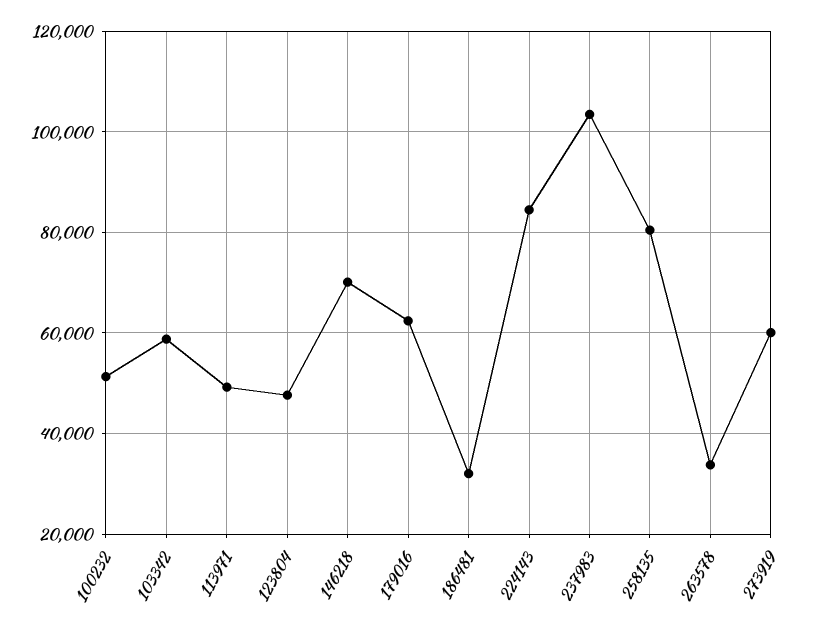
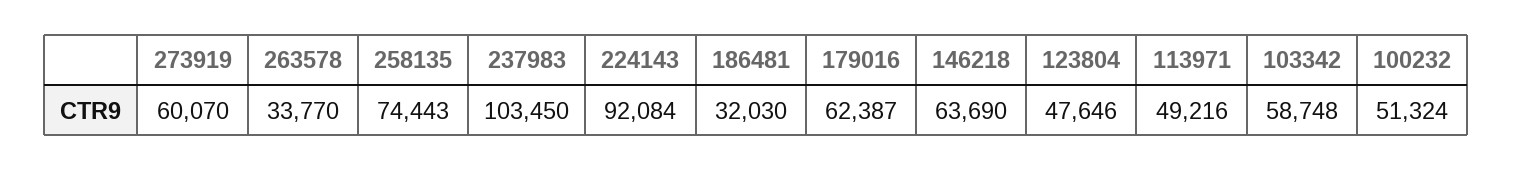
146218: 70000 -> 63690
224143: 84000 -> 92084
258135: 80000 -> 74443

